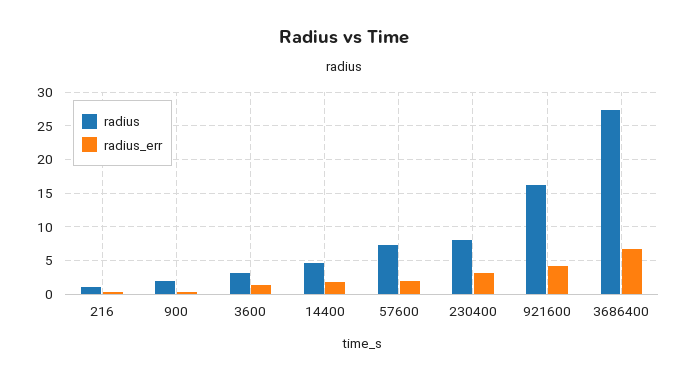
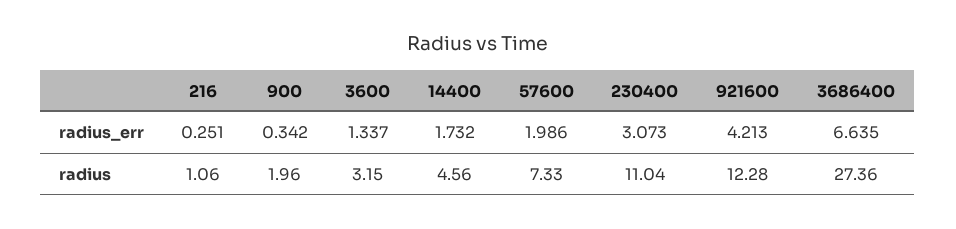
radius, 230400: 8 -> 11.04
radius, 921600: 16 -> 12.28

